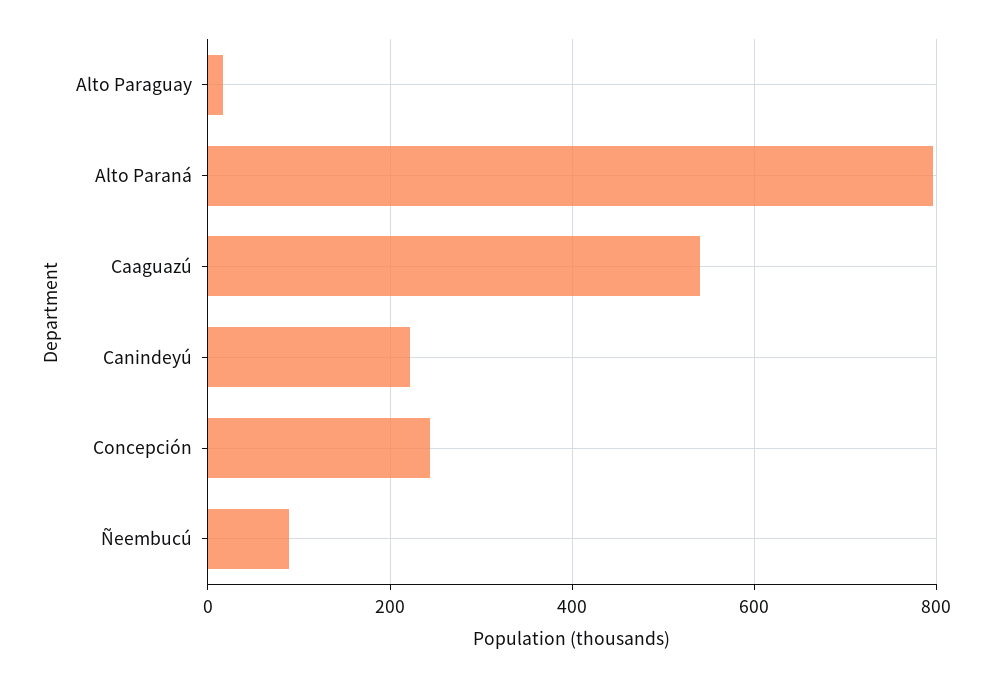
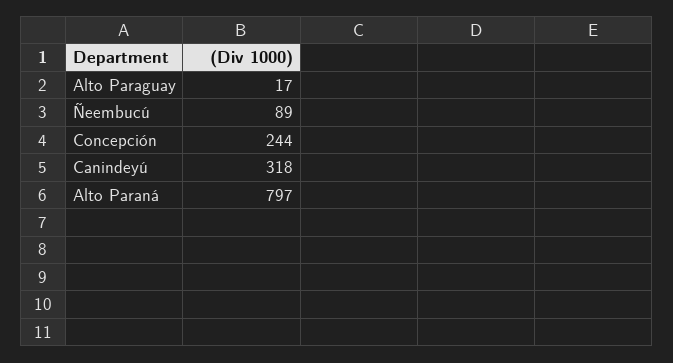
Caaguazú: 540 -> none
Canindeyú: 220 -> 318

